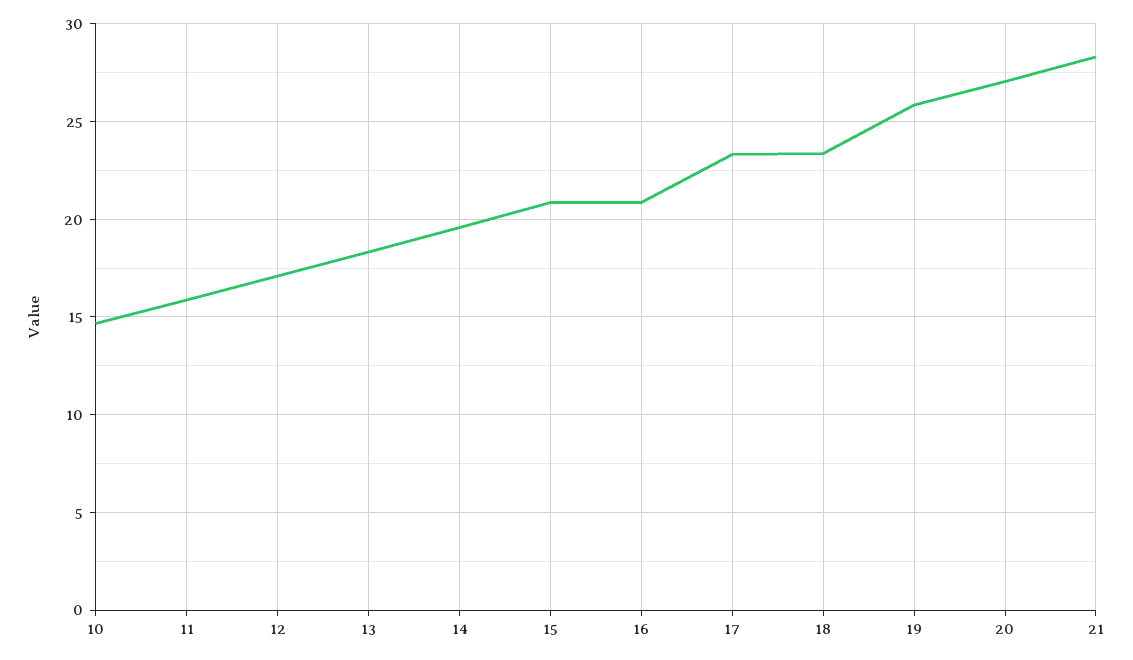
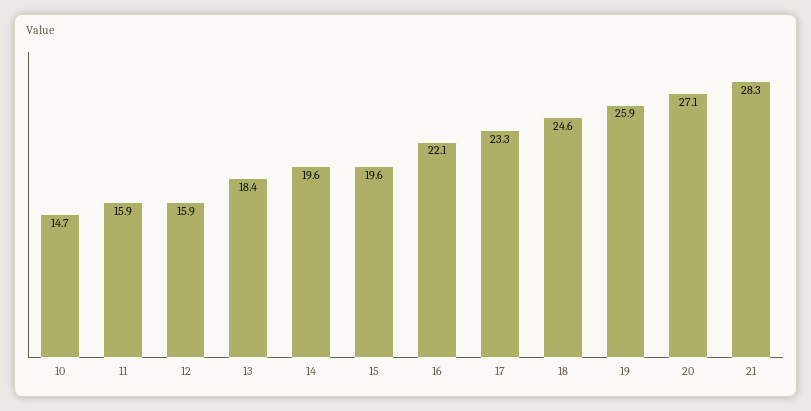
12: 17 -> 15.9
15: 21 -> 19.6
16: 21 -> 22.1
18: 23.5 -> 24.6

